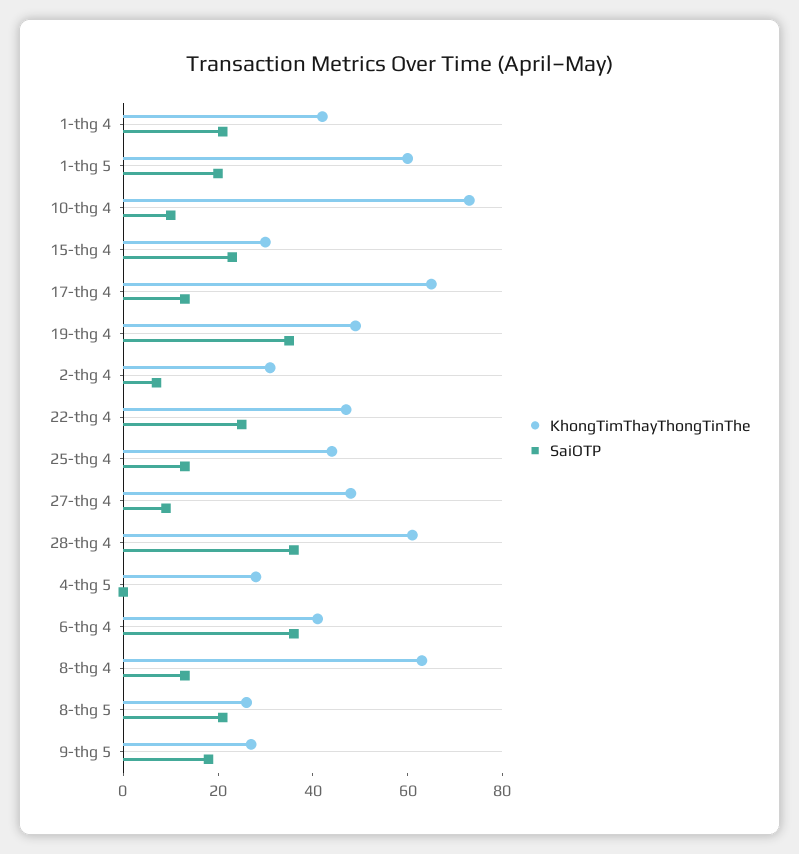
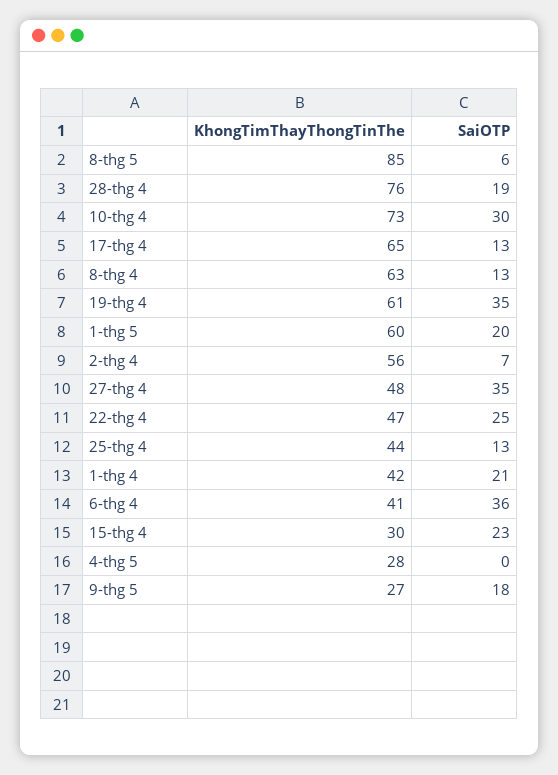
SaiOTP, 10-thg 4: 10 -> 30
KhongTimThayThongTinThe, 19-thg 4: 50 -> 61
KhongTimThayThongTinThe, 2-thg 4: 30 -> 56
SaiOTP, 27-thg 4: 10 -> 35
KhongTimThayThongTinThe, 28-thg 4: 60 -> 76
SaiOTP, 28-thg 4: 35 -> 19
KhongTimThayThongTinThe, 8-thg 5: 25 -> 85
SaiOTP, 8-thg 5: 20 -> 6

